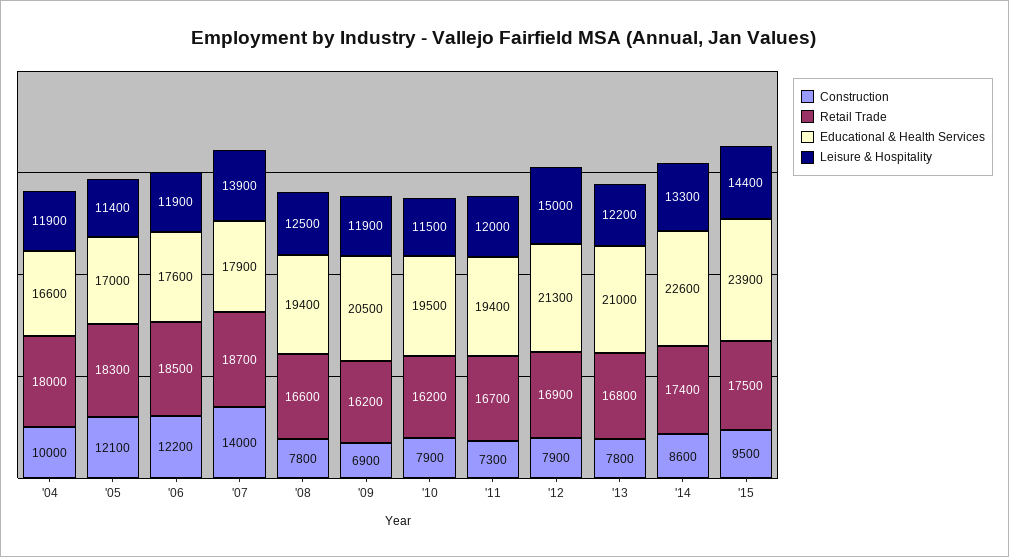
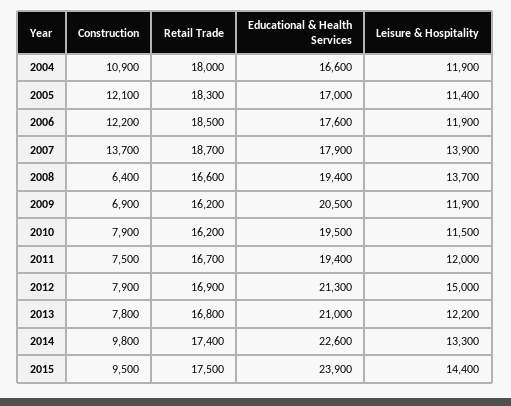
Construction, '04: 10000 -> 10900
Construction, '07: 14000 -> 13700
Construction, '08: 7800 -> 6400
Leisure & Hospitality, '08: 12500 -> 13700
Construction, '11: 7300 -> 7500
Construction, '14: 8600 -> 9800

